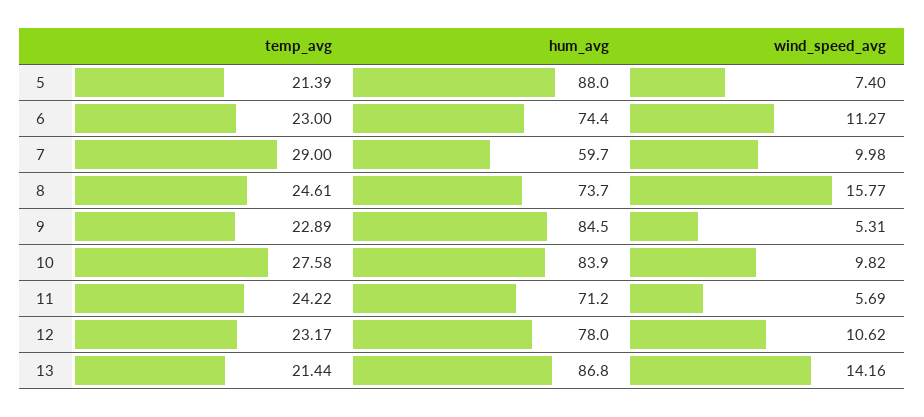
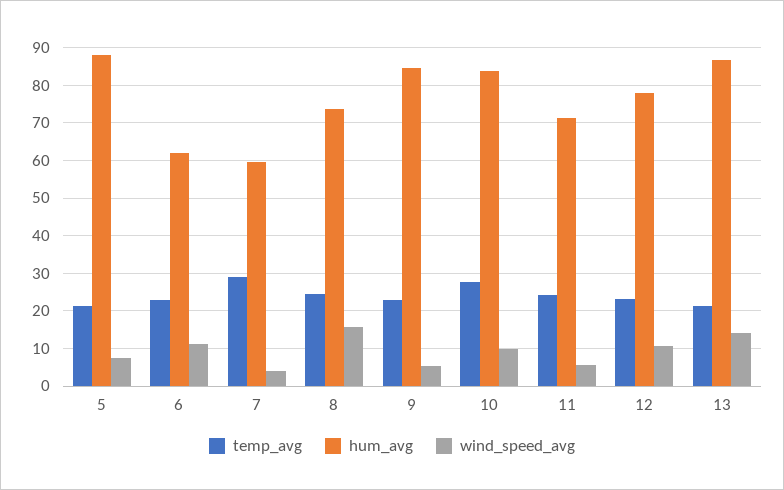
hum_avg, 6: 74.4 -> 62
wind_speed_avg, 7: 9.98 -> 4

